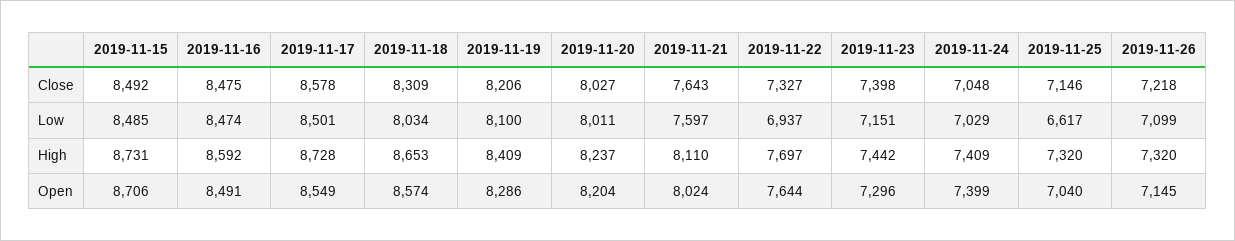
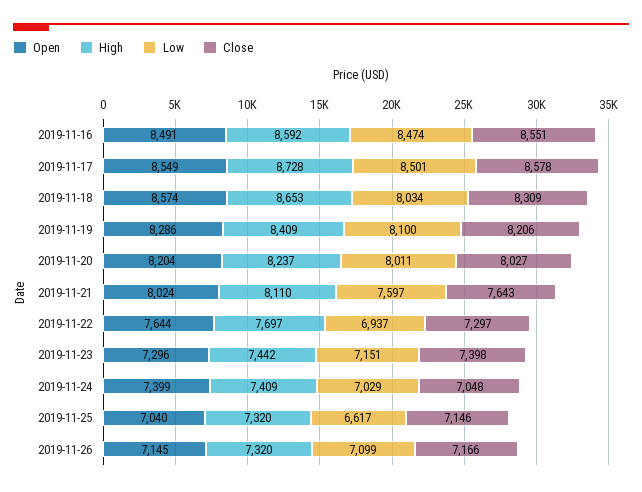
Close, 2019-11-15: 8492 -> none
Close, 2019-11-16: 8475 -> 8551
Close, 2019-11-22: 7327 -> 7297
Close, 2019-11-26: 7218 -> 7166
Low, 2019-11-15: 8485 -> none
High, 2019-11-15: 8731 -> none
Open, 2019-11-15: 8706 -> none

